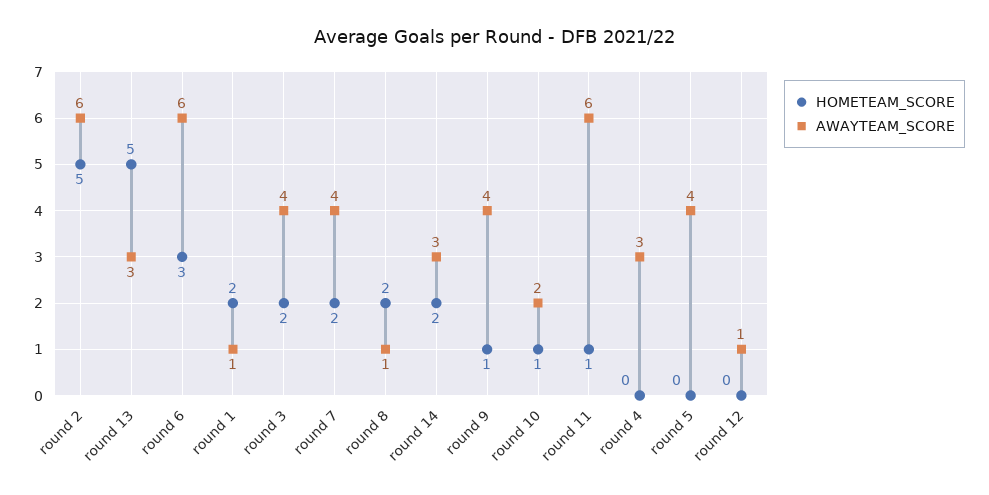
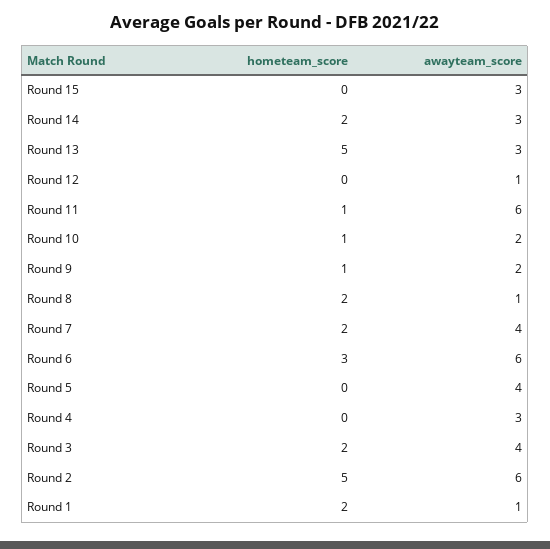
AWAYTEAM_SCORE, round 9: 4 -> 2
HOMETEAM_SCORE, Round 15: none -> 0
AWAYTEAM_SCORE, Round 15: none -> 3

